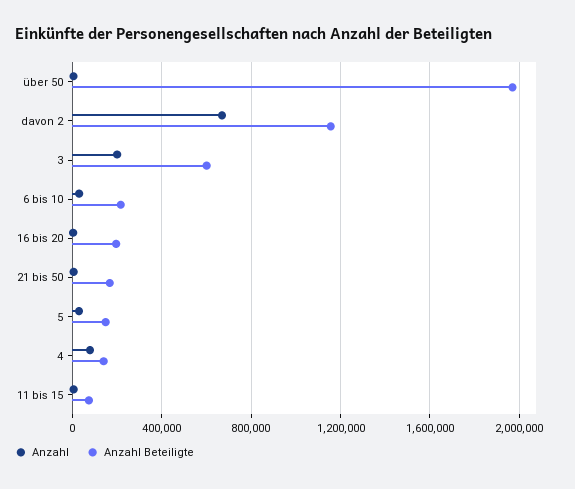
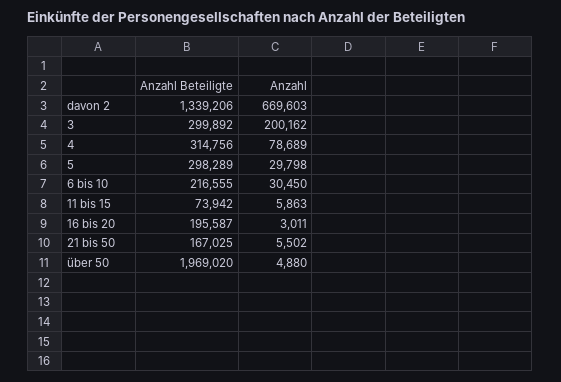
Anzahl Beteiligte, davon 2: 1150000 -> 1339206
Anzahl Beteiligte, 3: 600000 -> 299892
Anzahl Beteiligte, 5: 150000 -> 298289
Anzahl Beteiligte, 4: 150000 -> 314756

